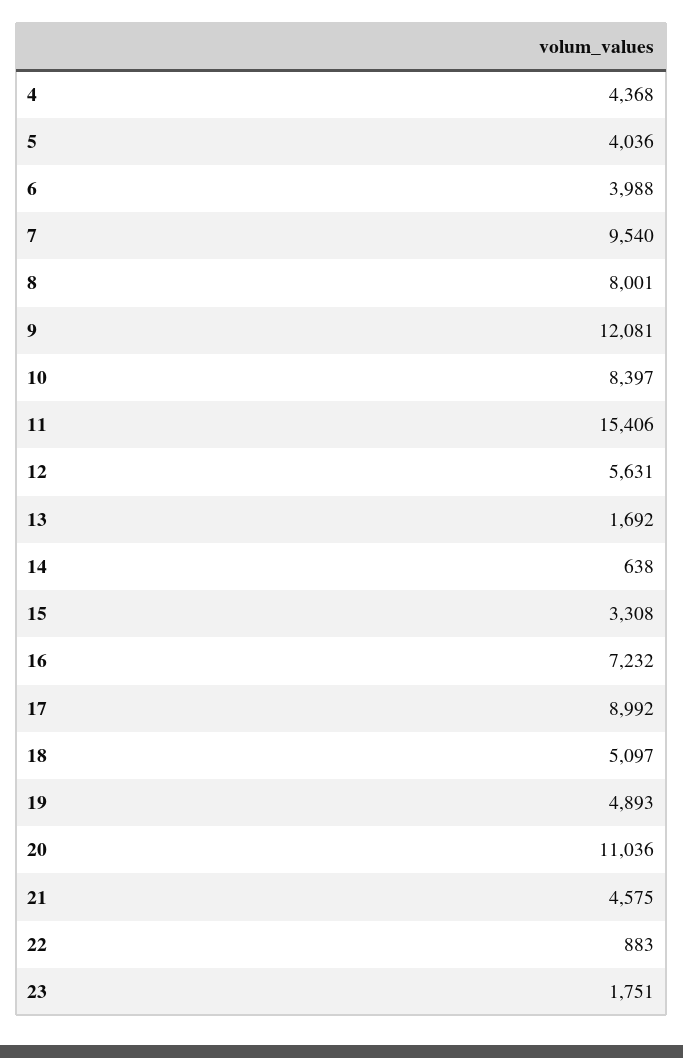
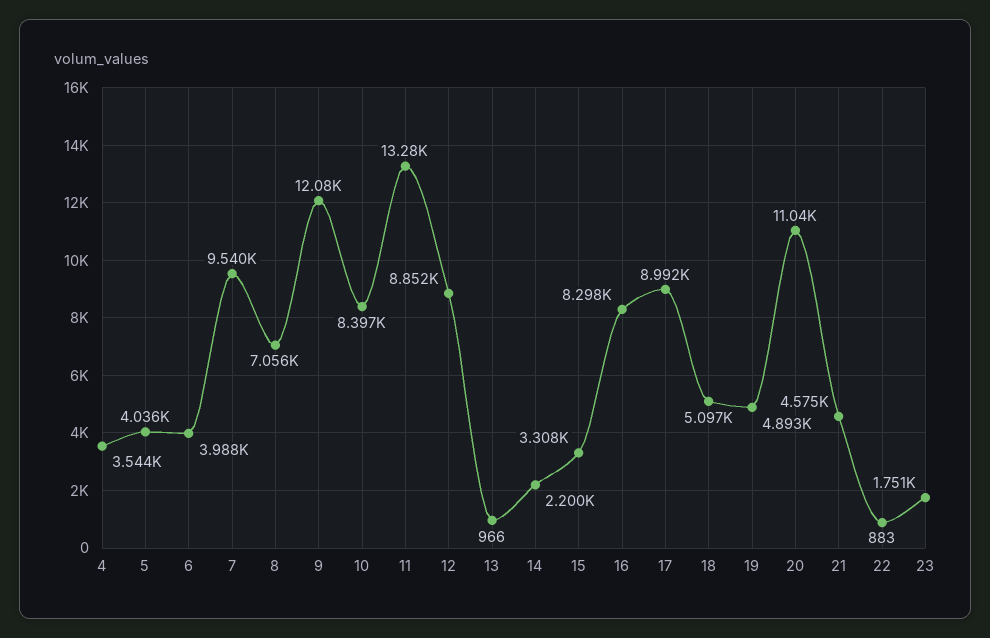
4: 4368 -> 3544
8: 8001 -> 7056
11: 15406 -> 13280
12: 5631 -> 8852
13: 1692 -> 966
14: 638 -> 2200
16: 7232 -> 8298

